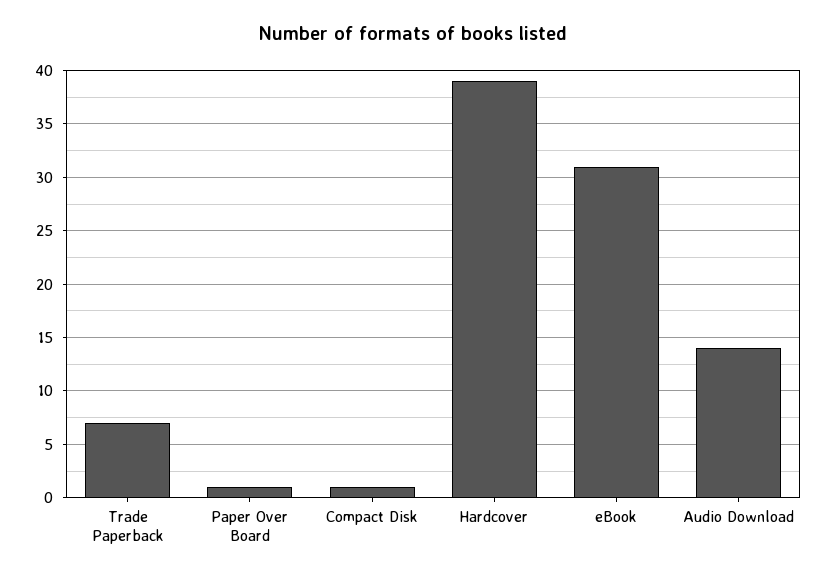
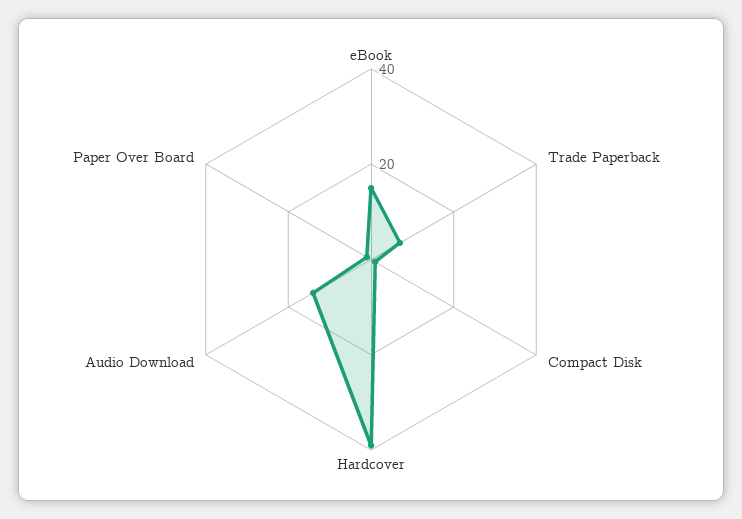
eBook: 31 -> 15

